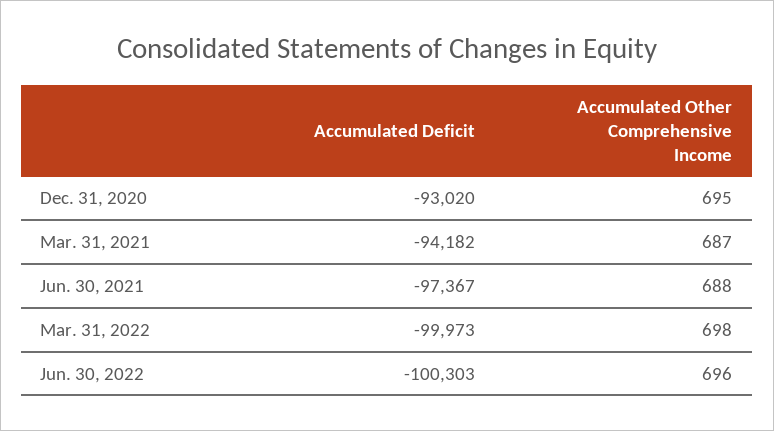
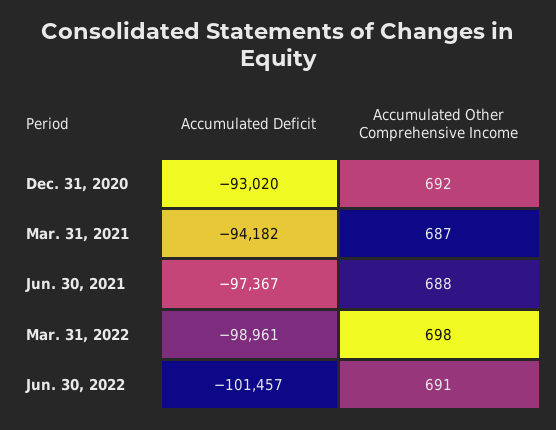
Accumulated Other Comprehensive Income, Dec. 31, 2020: 695 -> 692
Accumulated Deficit, Mar. 31, 2022: -99973 -> -98961
Accumulated Deficit, Jun. 30, 2022: -100303 -> -101457
Accumulated Other Comprehensive Income, Jun. 30, 2022: 696 -> 691

